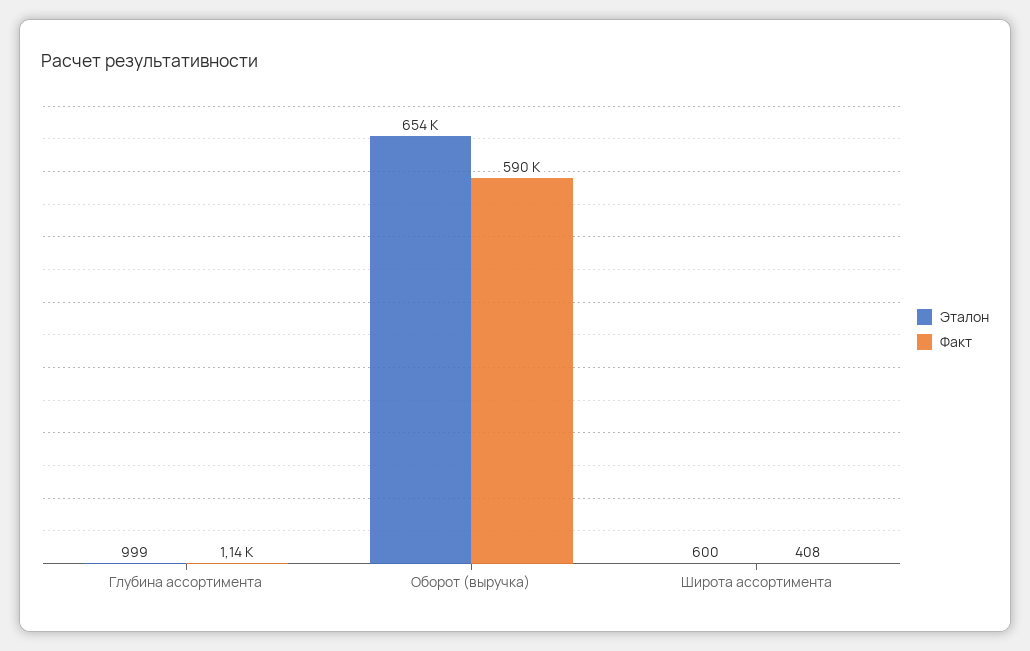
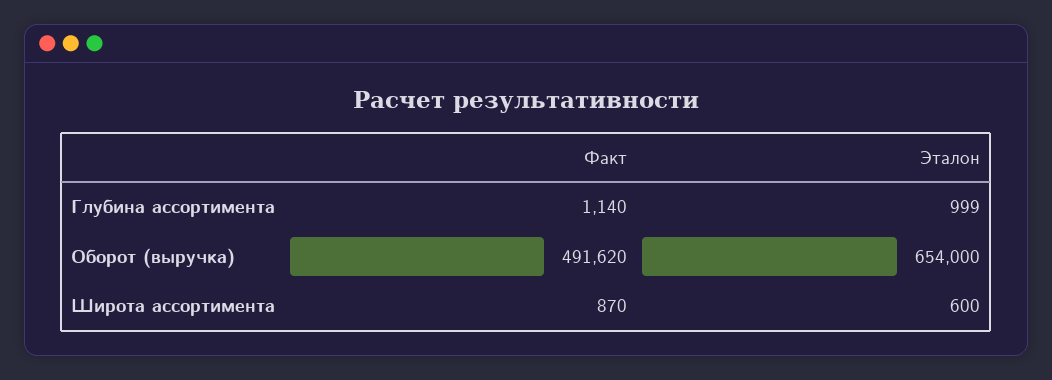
Факт, Оборот (выручка): 590000 -> 491620
Факт, Широта ассортимента: 408 -> 870

